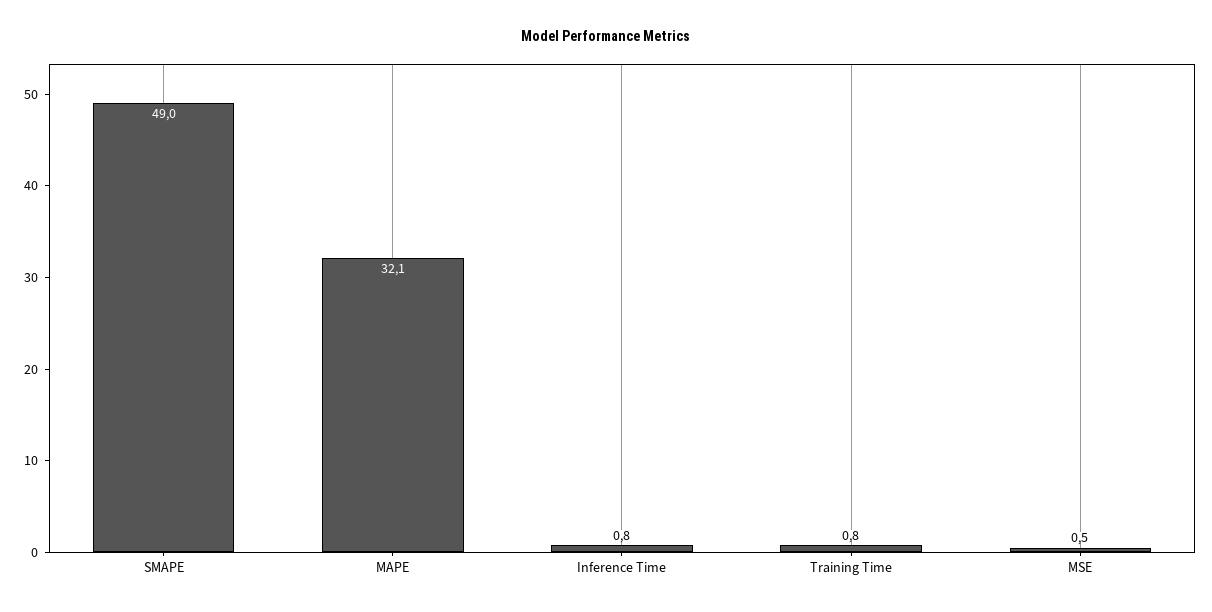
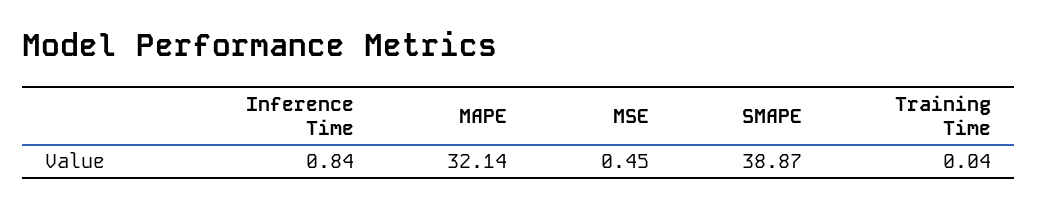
SMAPE: 49 -> 38.87
Training Time: 0.8 -> 0.04

